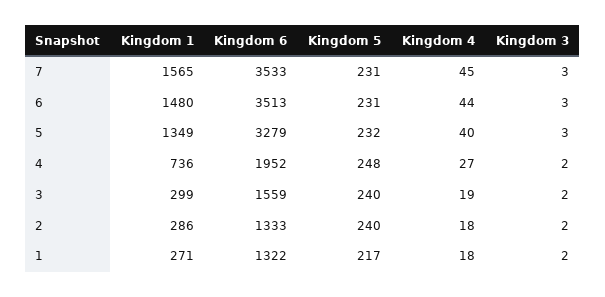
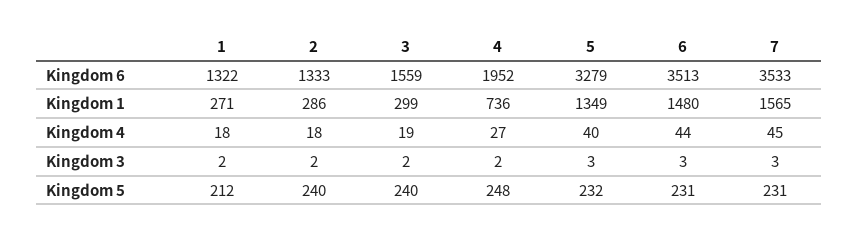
Kingdom 5, 1: 217 -> 212

